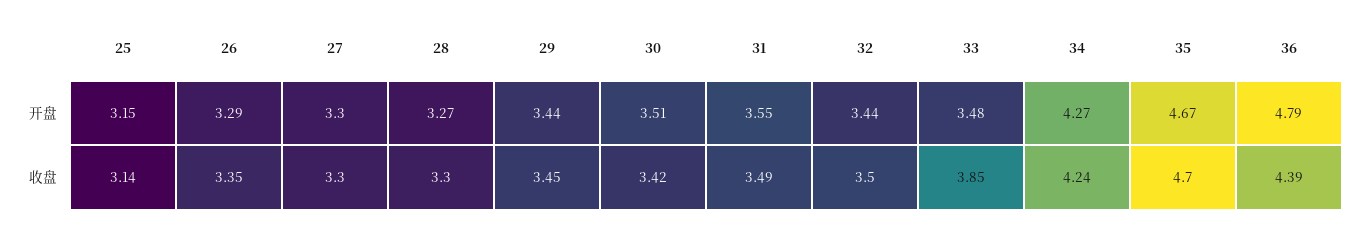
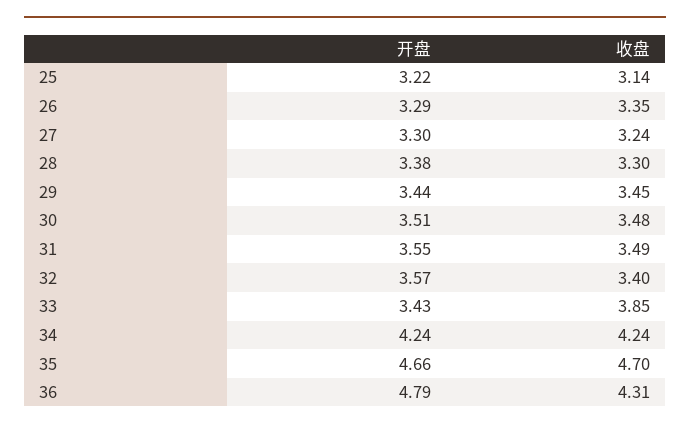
25, 开盘: 3.15 -> 3.22
28, 开盘: 3.27 -> 3.38
32, 开盘: 3.44 -> 3.57
33, 开盘: 3.48 -> 3.43
34, 开盘: 4.27 -> 4.24
35, 开盘: 4.67 -> 4.66
27, 收盘: 3.3 -> 3.24
30, 收盘: 3.42 -> 3.48
32, 收盘: 3.5 -> 3.4
36, 收盘: 4.39 -> 4.31

